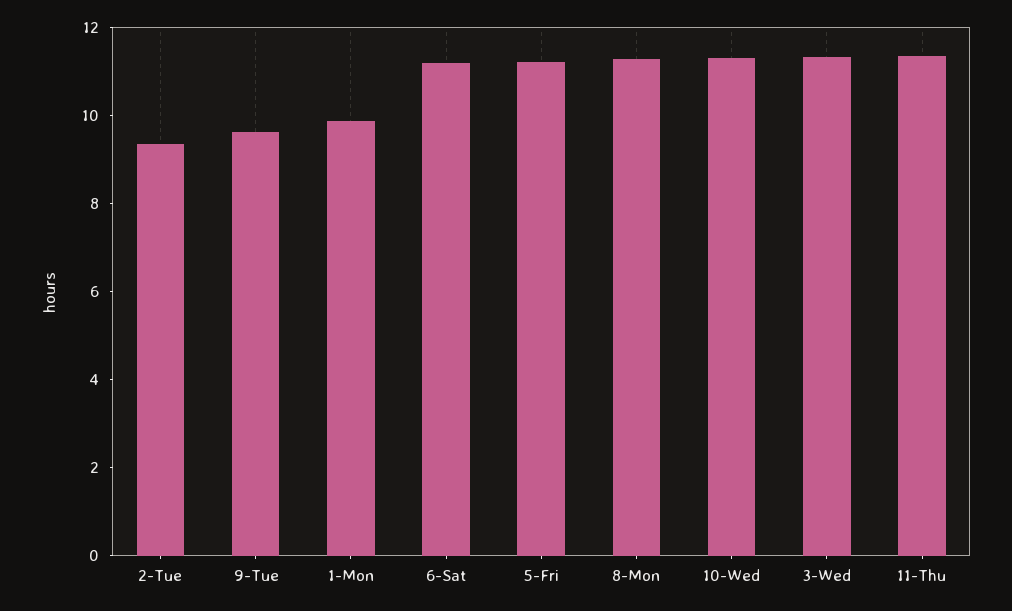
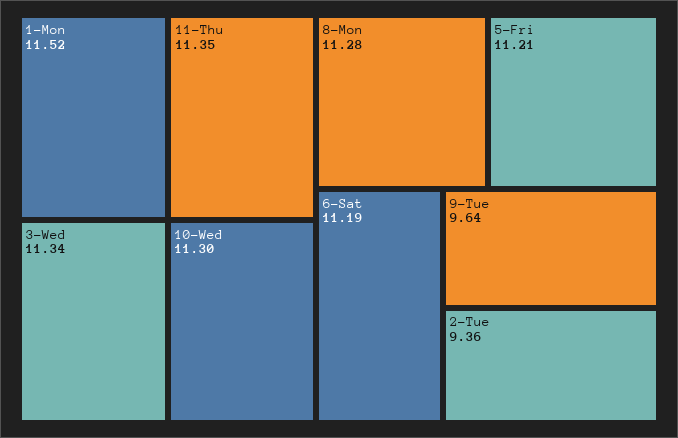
1-Mon: 10 -> 11.52

